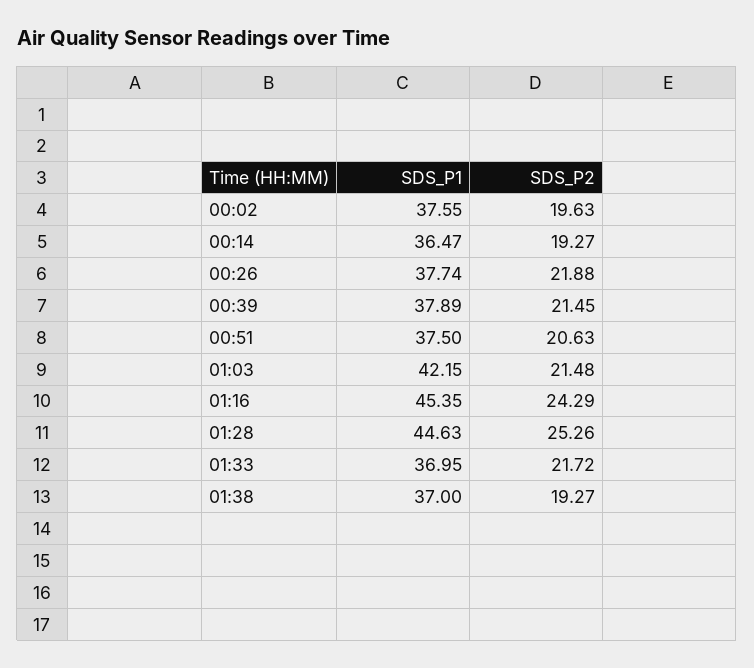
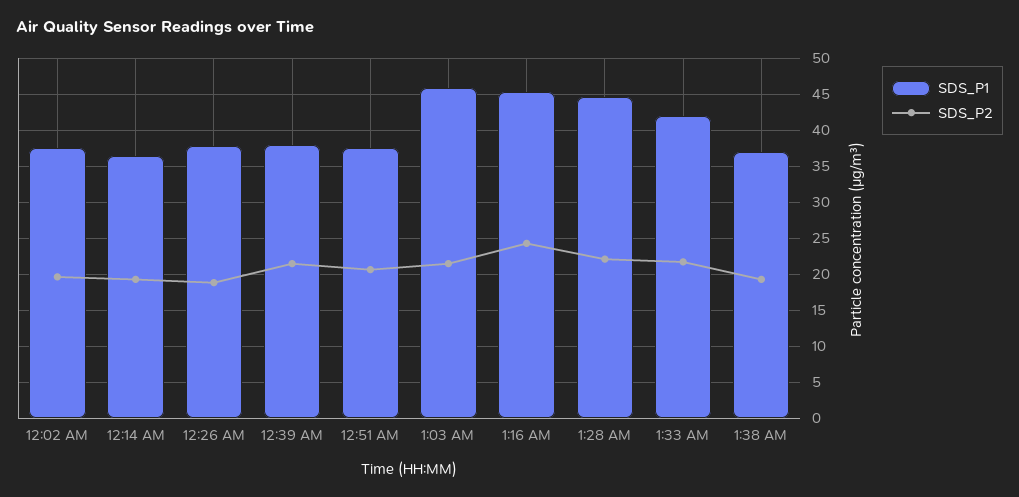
SDS_P2, 00:26: 21.88 -> 19
SDS_P1, 01:03: 42.15 -> 46
SDS_P2, 01:28: 25.26 -> 22
SDS_P1, 01:33: 36.95 -> 42

